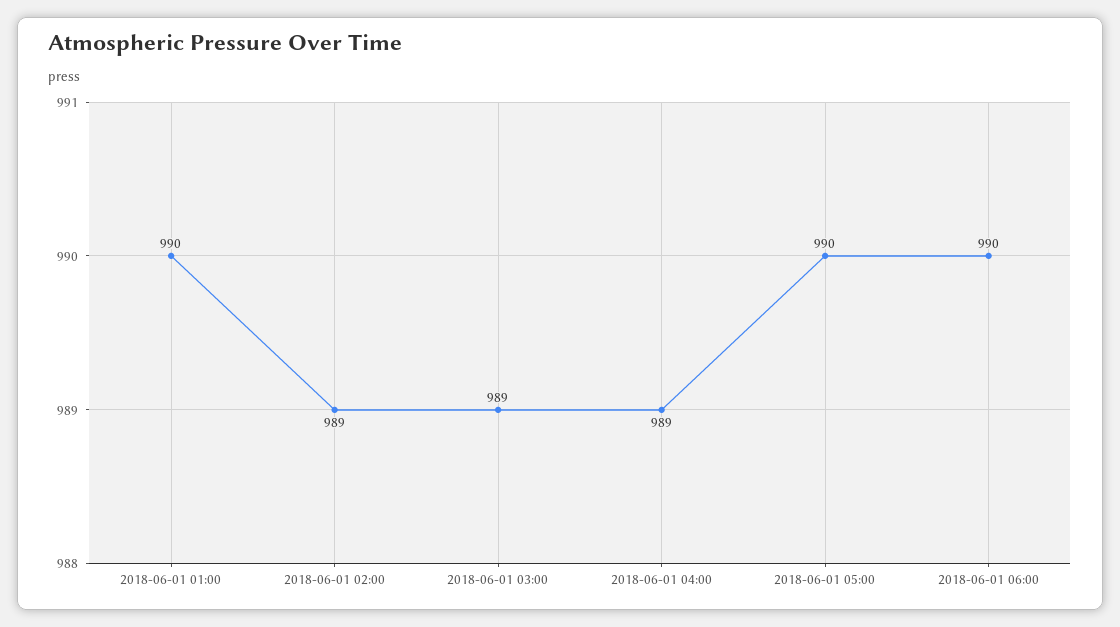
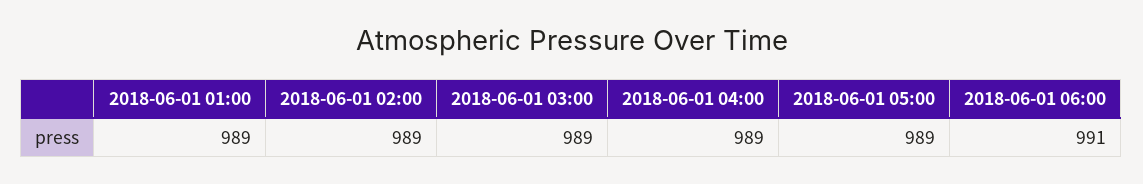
2018-06-01 01:00: 990 -> 989
2018-06-01 05:00: 990 -> 989
2018-06-01 06:00: 990 -> 991

